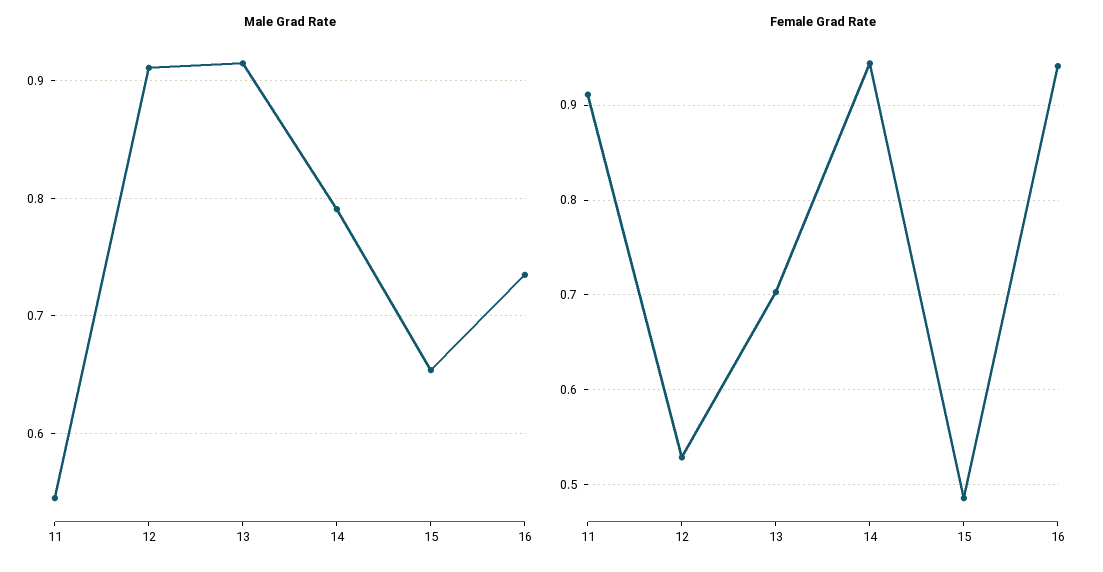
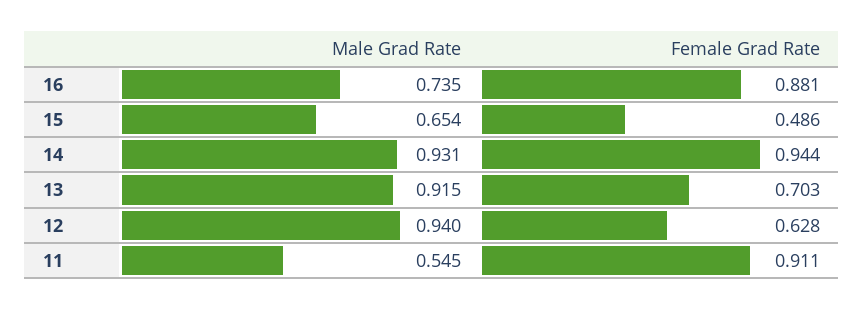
Male Grad Rate, 12: 0.91 -> 0.94
Male Grad Rate, 14: 0.79 -> 0.931
Female Grad Rate, 12: 0.53 -> 0.628
Female Grad Rate, 16: 0.94 -> 0.881

